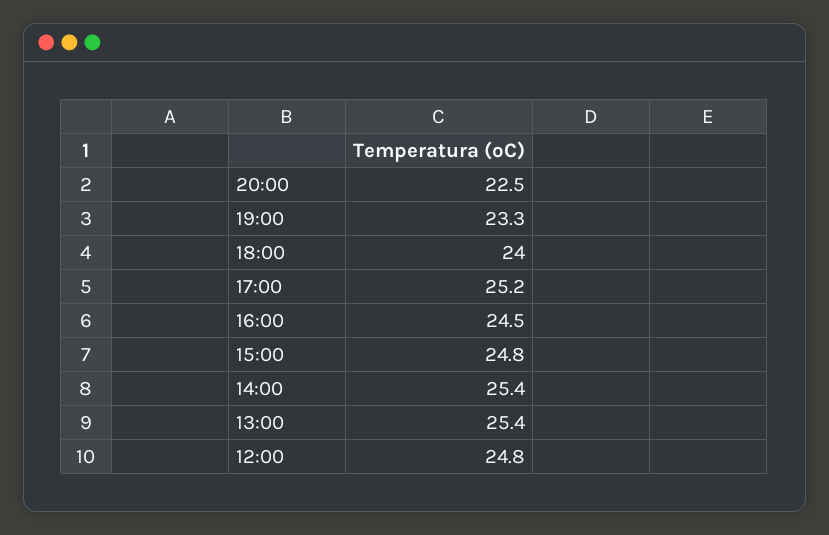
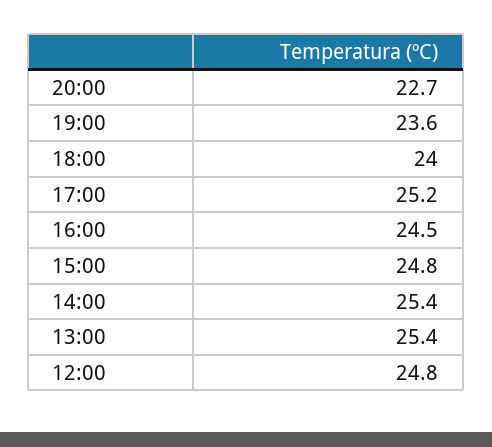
20:00: 22.5 -> 22.7
19:00: 23.3 -> 23.6

